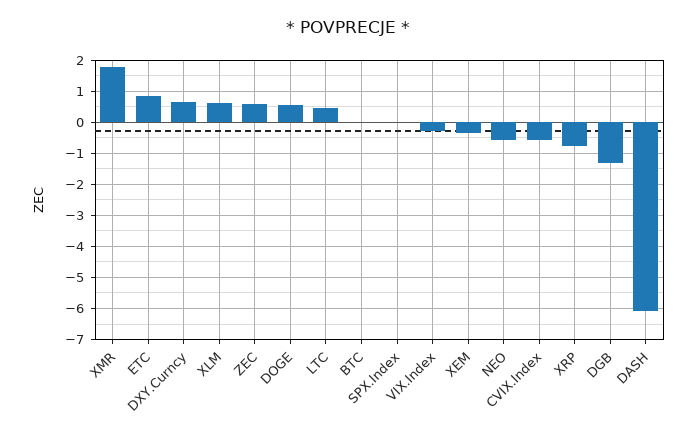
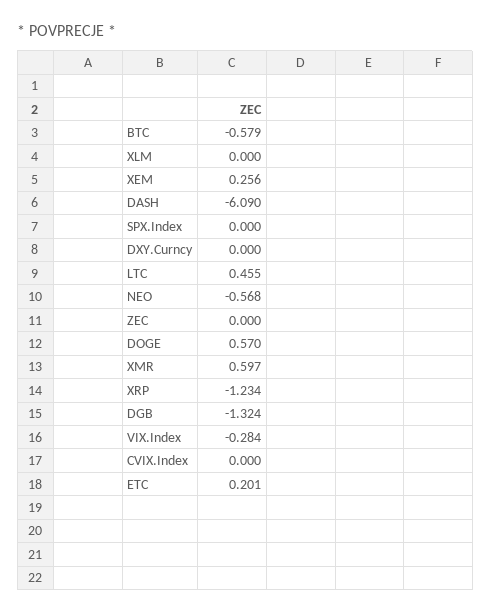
XMR: 1.8 -> 0.597
ETC: 0.8 -> 0.201
DXY.Curncy: 0.6 -> 0
XLM: 0.6 -> 0
ZEC: 0.6 -> 0
BTC: 0 -> -0.579
XEM: -0.4 -> 0.256
CVIX.Index: -0.6 -> 0
XRP: -0.8 -> -1.234

